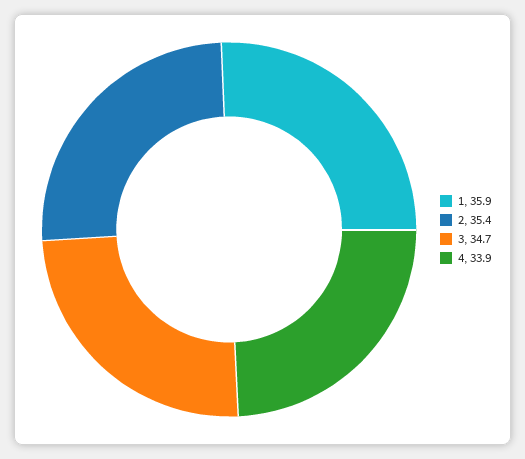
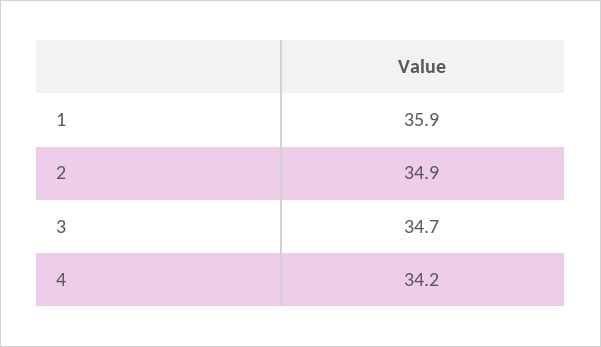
2: 35.4 -> 34.9
4: 33.9 -> 34.2

